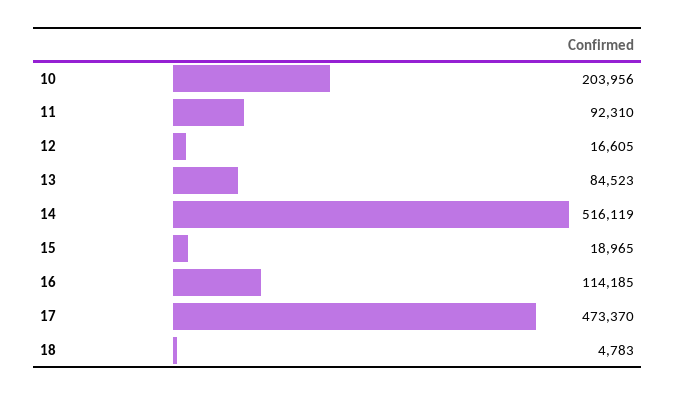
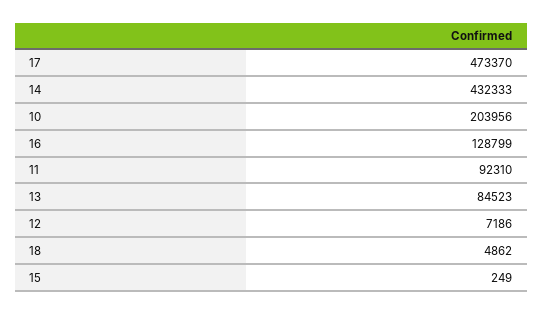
12: 16605 -> 7186
14: 516119 -> 432333
15: 18965 -> 249
16: 114185 -> 128799
18: 4783 -> 4862

